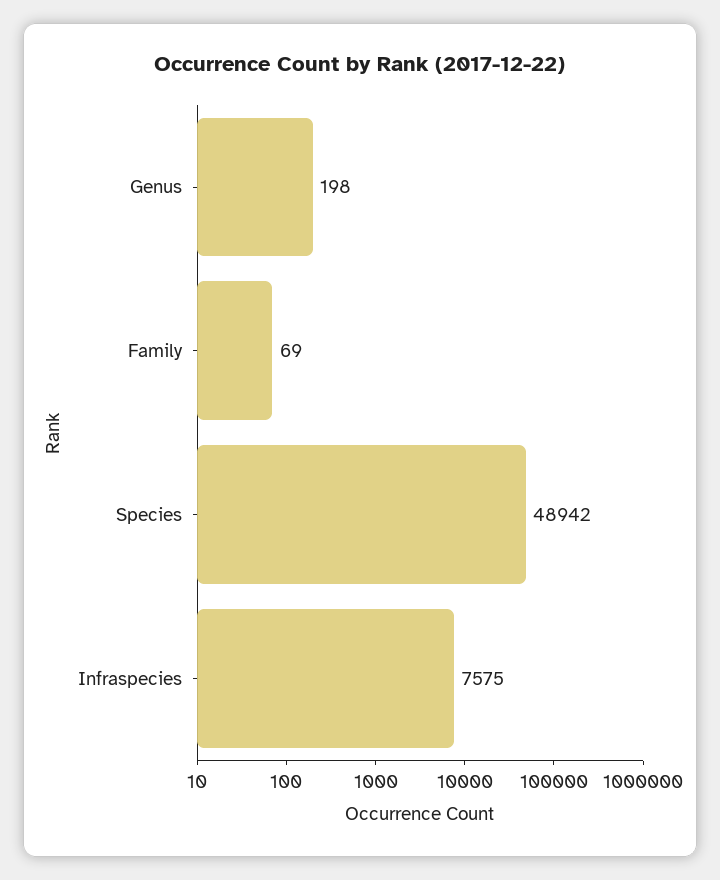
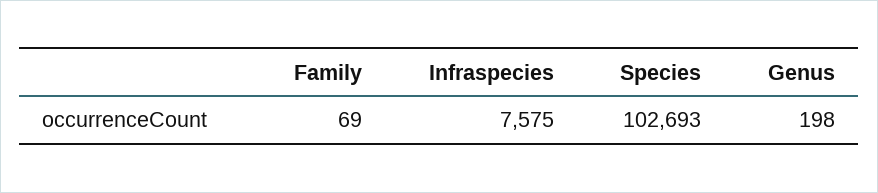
Species: 48942 -> 102693

